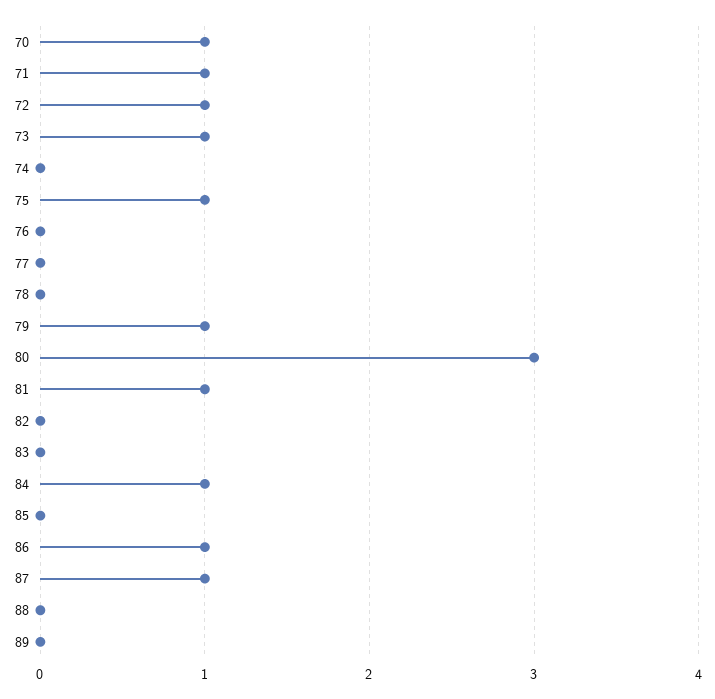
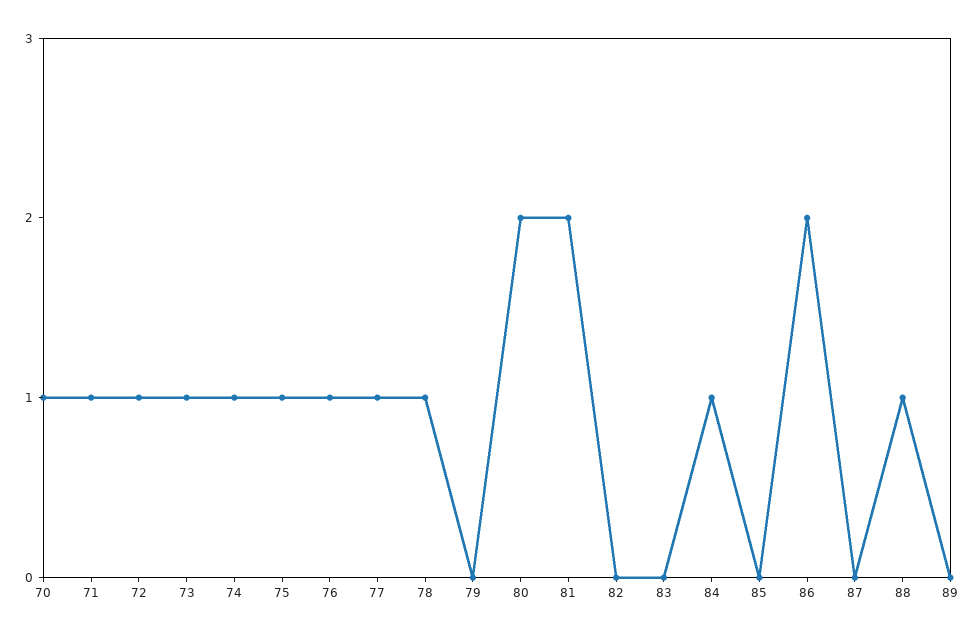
74: 0 -> 1
76: 0 -> 1
77: 0 -> 1
78: 0 -> 1
79: 1 -> 0
80: 3 -> 2
81: 1 -> 2
86: 1 -> 2
87: 1 -> 0
88: 0 -> 1

